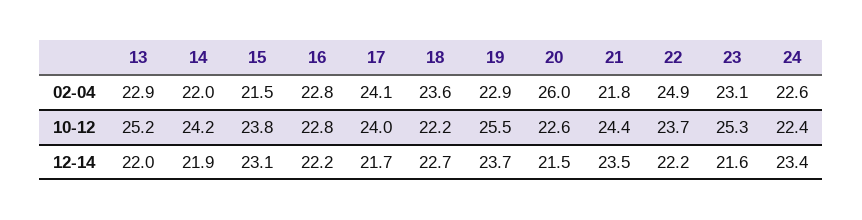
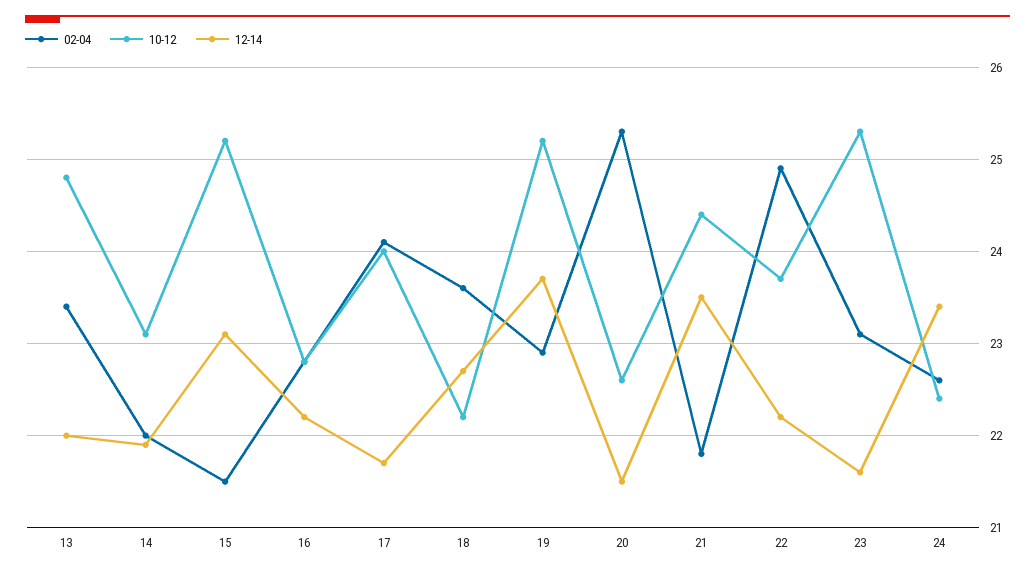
02-04, 13: 22.9 -> 23.4
02-04, 20: 26 -> 25.3
10-12, 13: 25.2 -> 24.8
10-12, 14: 24.2 -> 23.1
10-12, 15: 23.8 -> 25.2
10-12, 19: 25.5 -> 25.2

